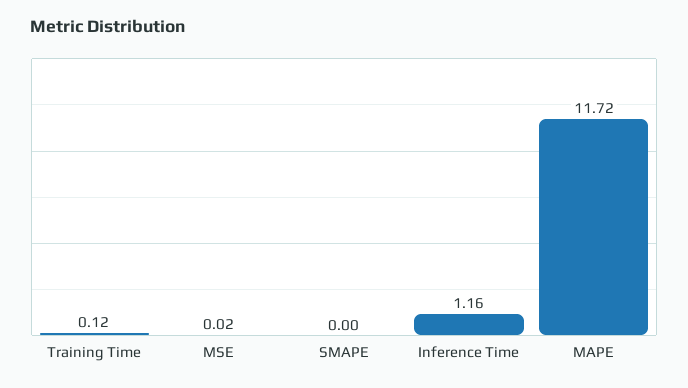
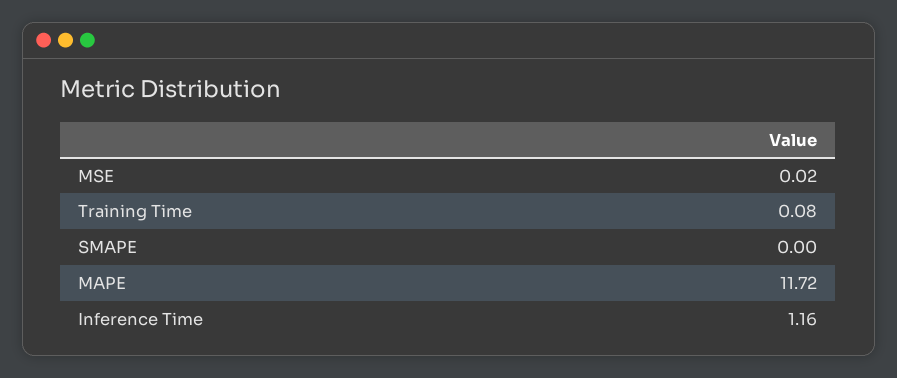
Training Time: 0.12 -> 0.08

